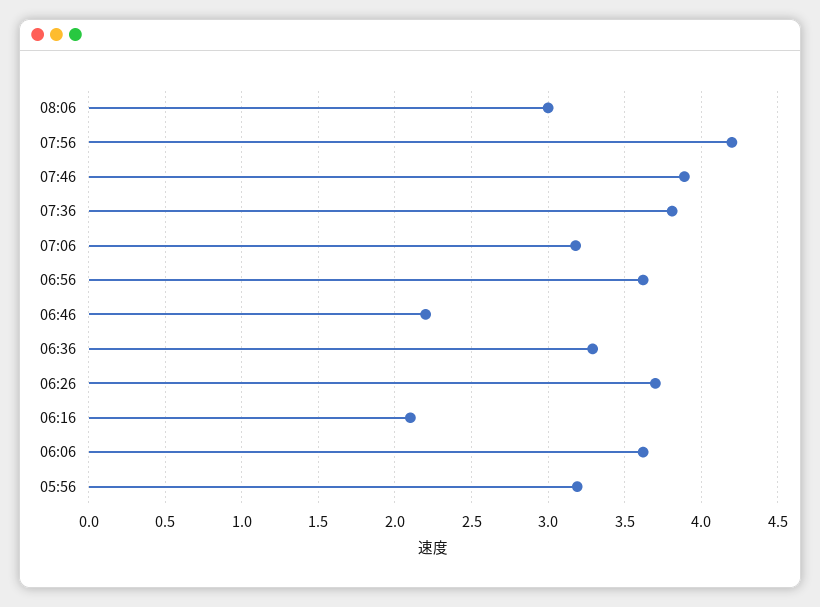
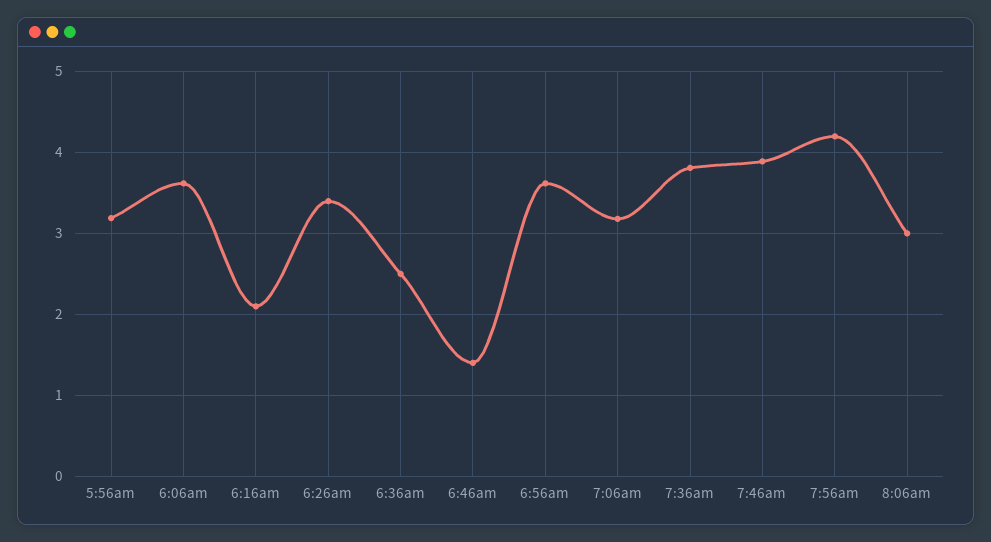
06:46: 2.2 -> 1.4
06:36: 3.3 -> 2.5
06:26: 3.7 -> 3.4

